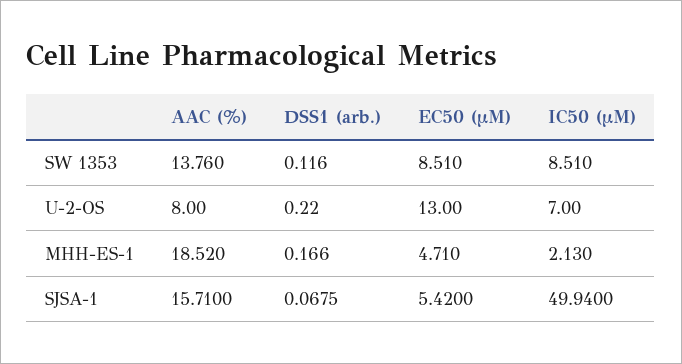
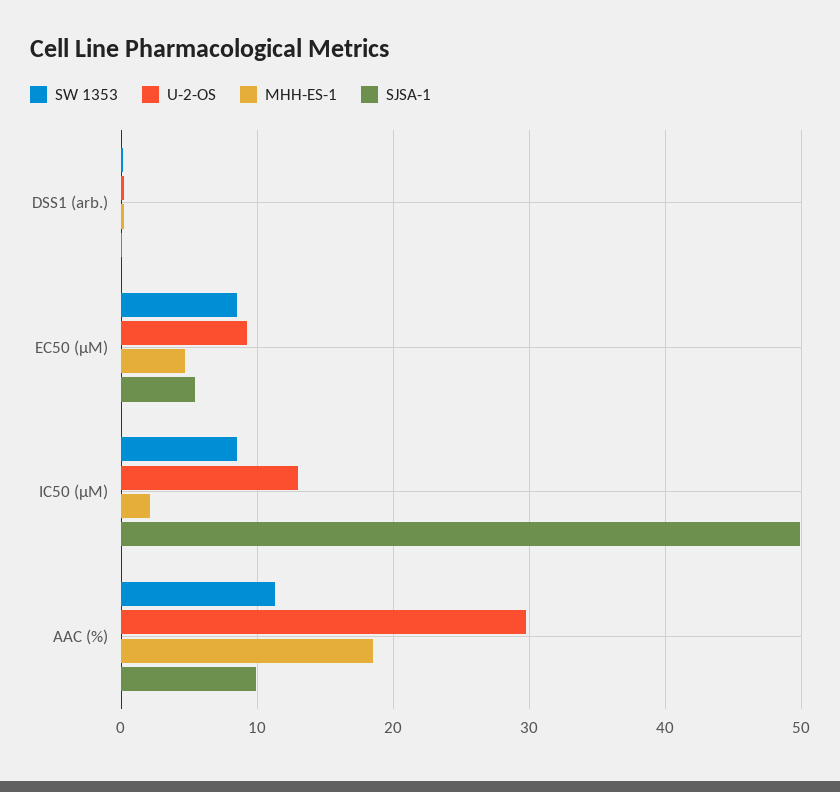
SW 1353, AAC (%): 13.76 -> 11
U-2-OS, AAC (%): 8 -> 30
U-2-OS, EC50 (µM): 13 -> 9
U-2-OS, IC50 (µM): 7 -> 13
SJSA-1, AAC (%): 15.71 -> 10

